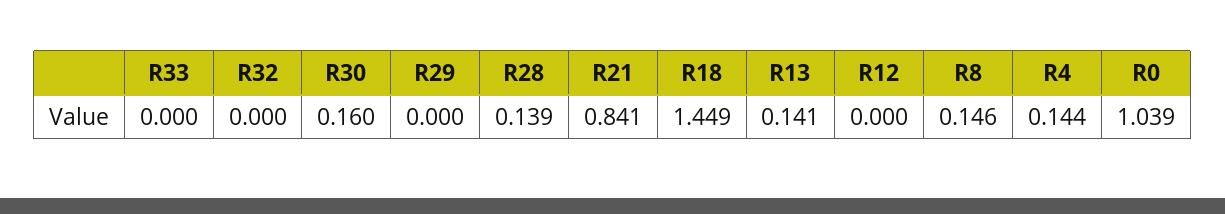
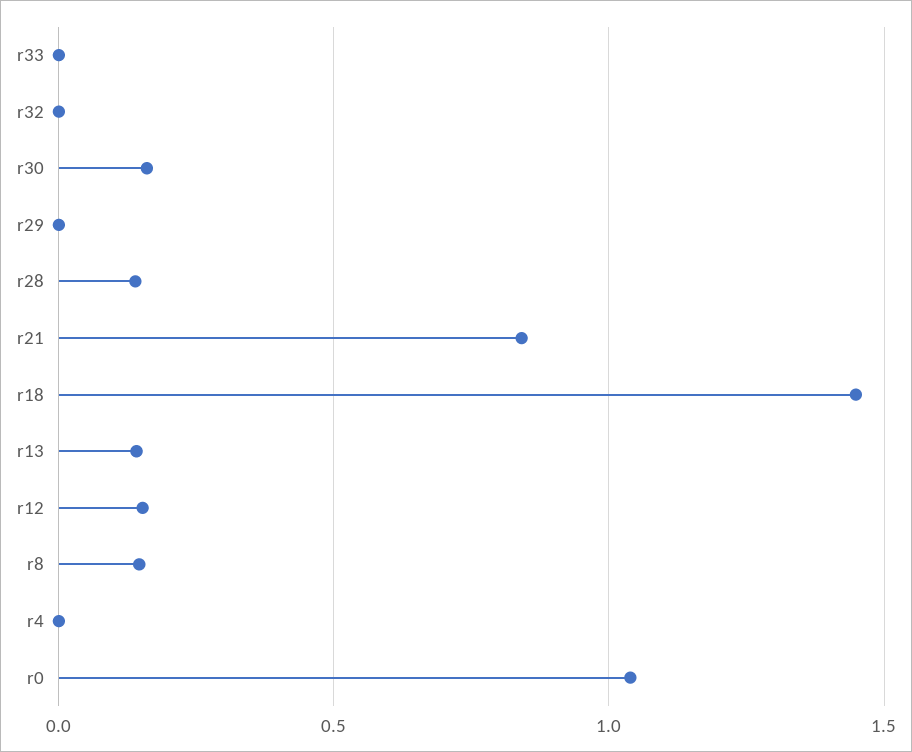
R12: 0 -> 0.15
R4: 0.144 -> 0

